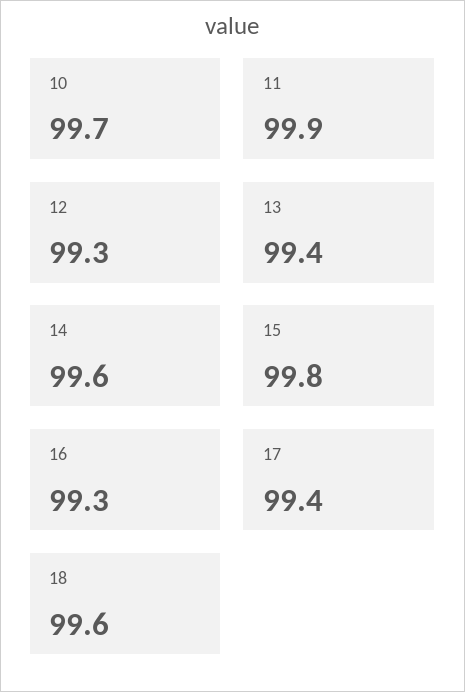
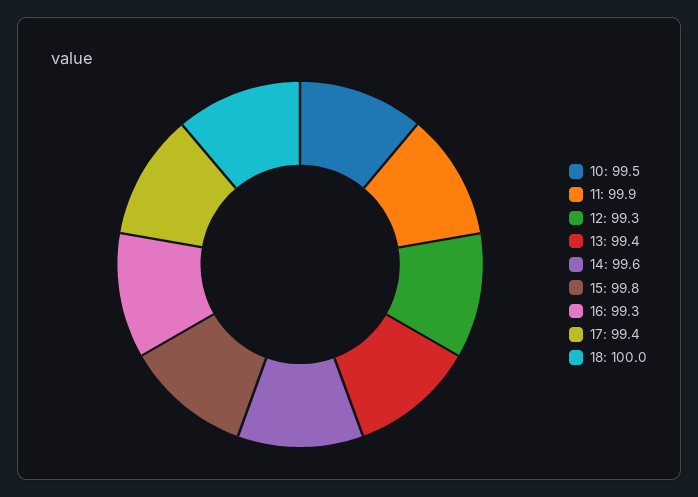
10: 99.7 -> 99.5
18: 99.6 -> 100

